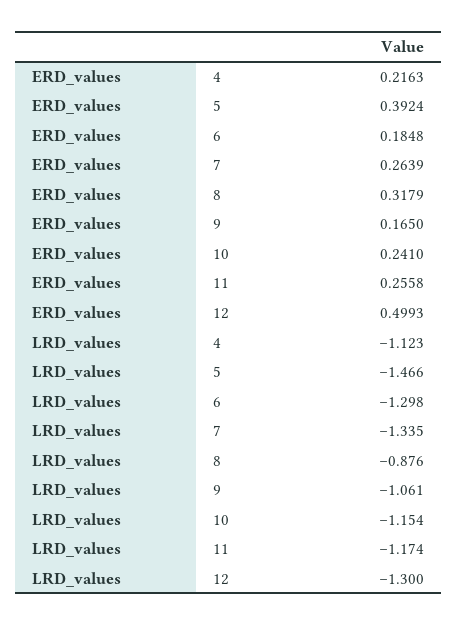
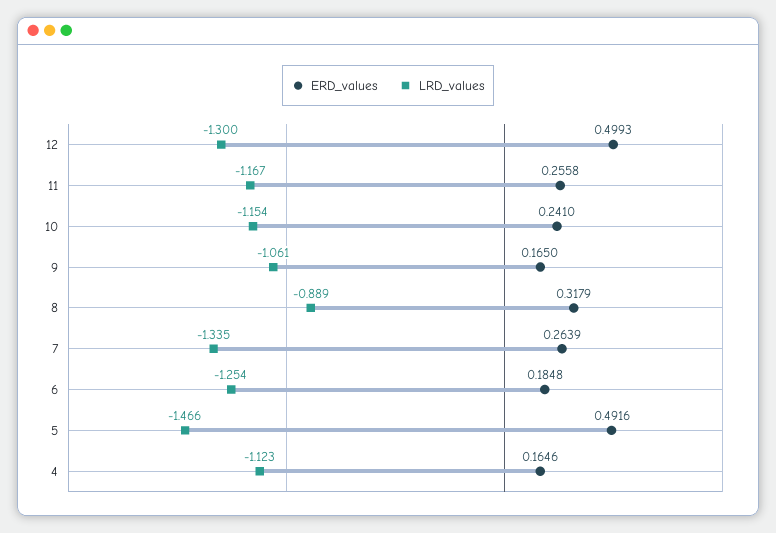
ERD_values, 4: 0.2163 -> 0.1646
ERD_values, 5: 0.3924 -> 0.4916
LRD_values, 6: -1.298 -> -1.254
LRD_values, 8: -0.876 -> -0.889
LRD_values, 11: -1.174 -> -1.167

